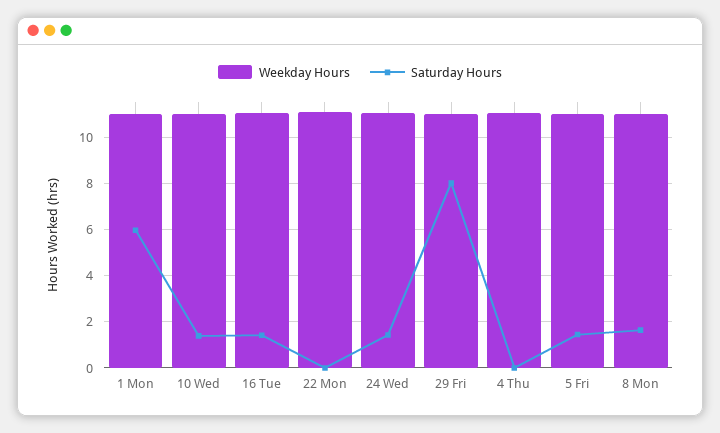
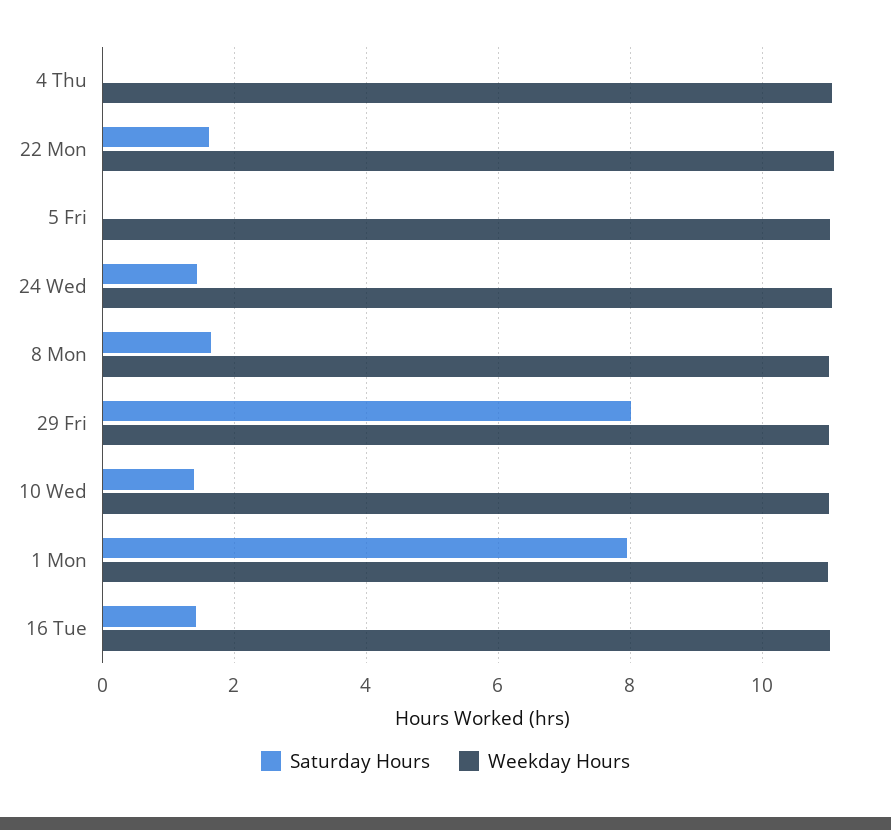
Saturday Hours, 1 Mon: 6 -> 8
Saturday Hours, 22 Mon: 0 -> 1.6
Saturday Hours, 5 Fri: 1.5 -> 0

